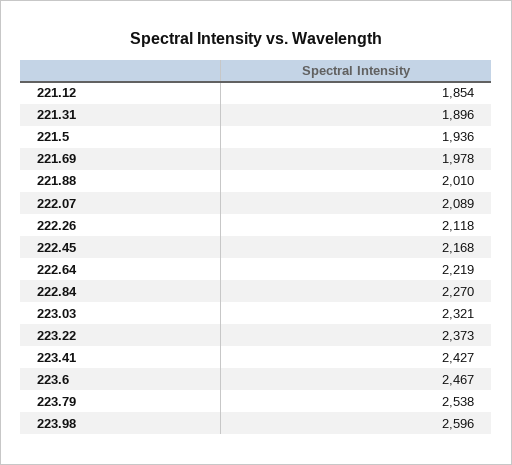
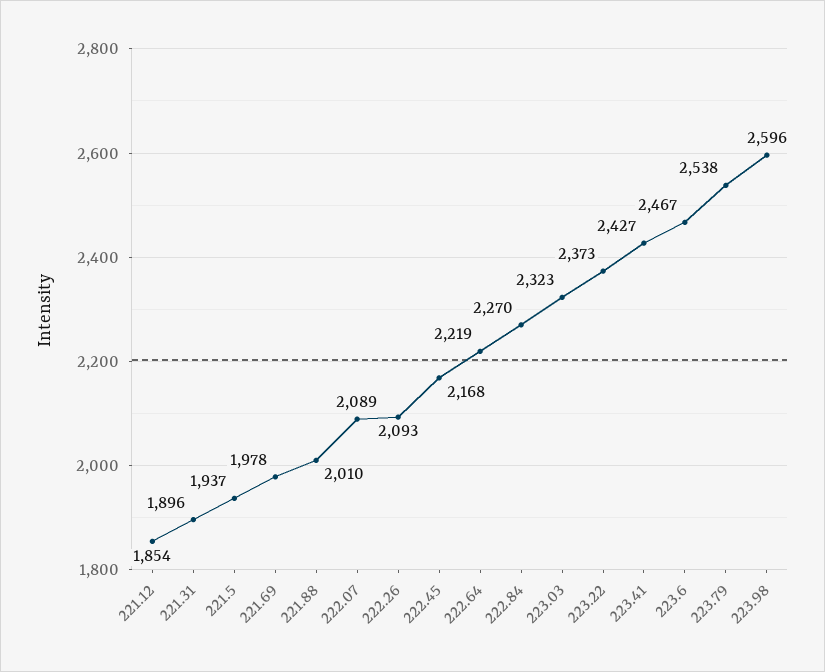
221.5: 1936 -> 1937
222.26: 2118 -> 2093
223.03: 2321 -> 2323

